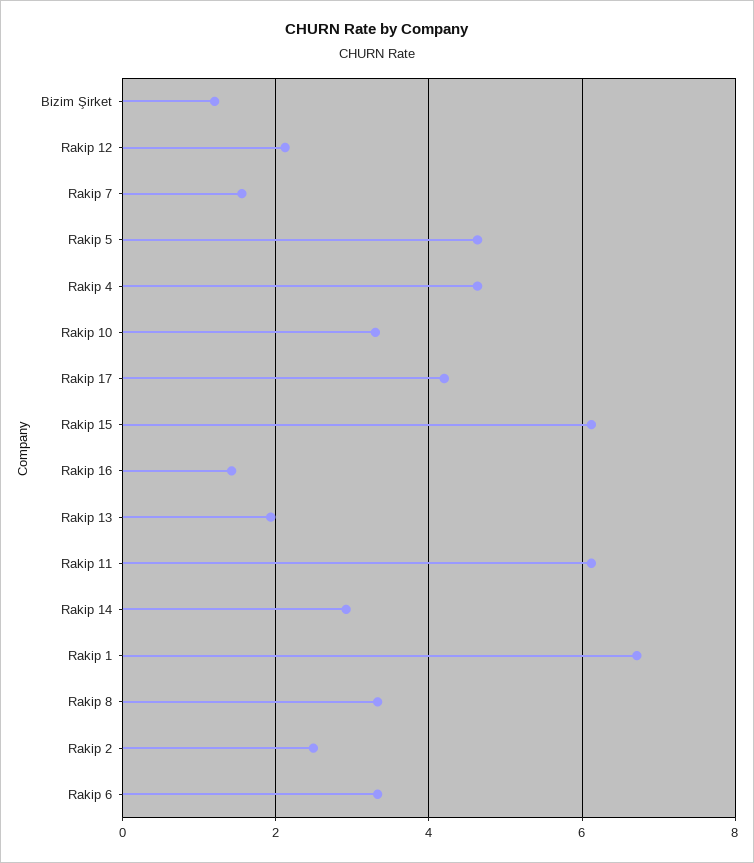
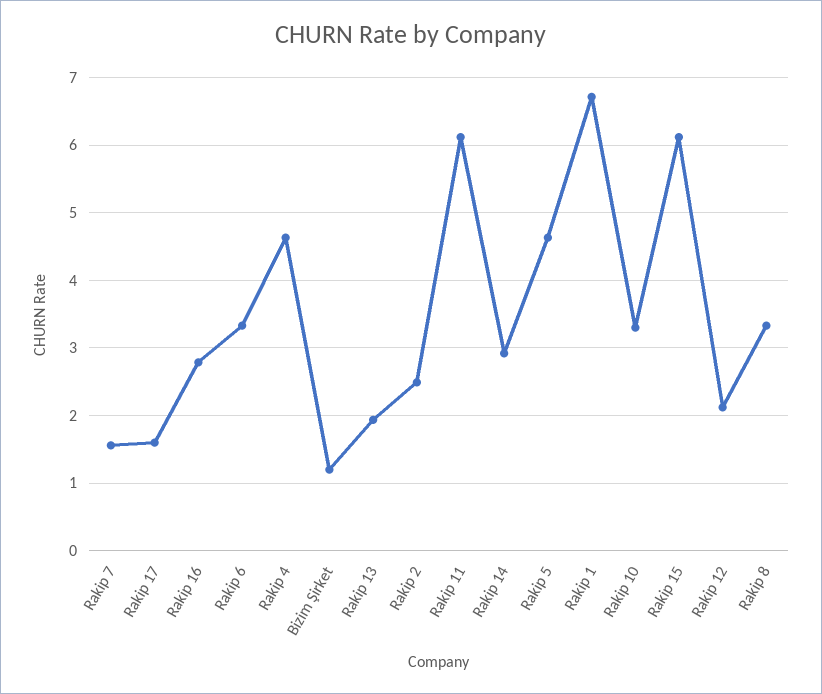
Rakip 17: 4.2 -> 1.6
Rakip 16: 1.4 -> 2.8

